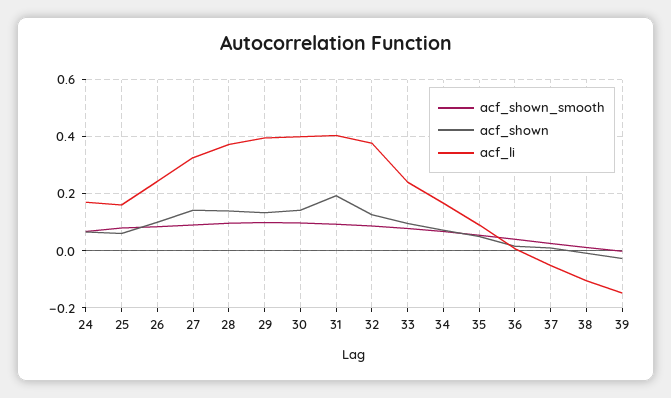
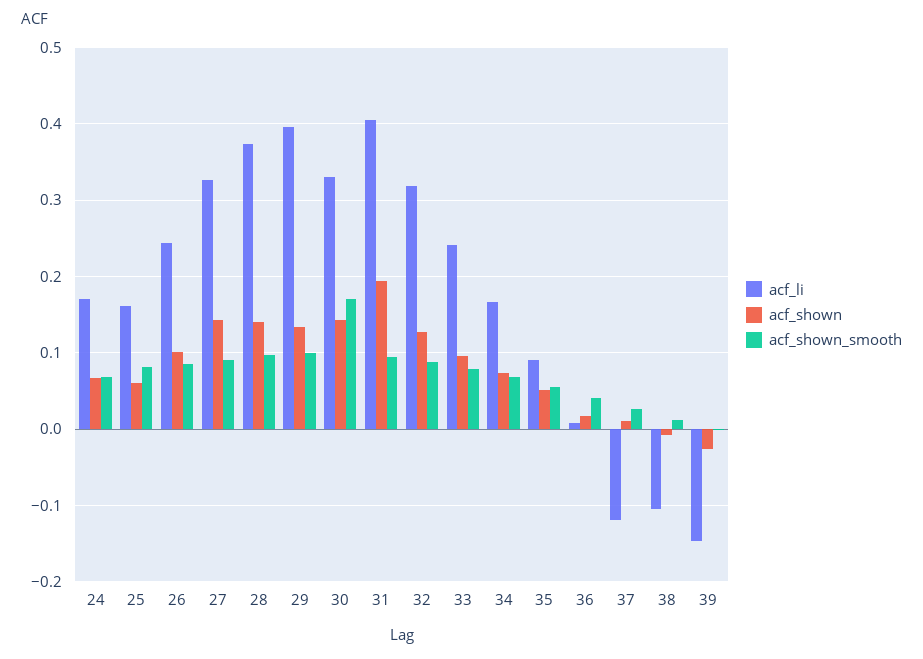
acf_shown_smooth, 30: 0.1 -> 0.17
acf_li, 30: 0.4 -> 0.33
acf_li, 32: 0.375 -> 0.32
acf_li, 37: -0.05 -> -0.12

